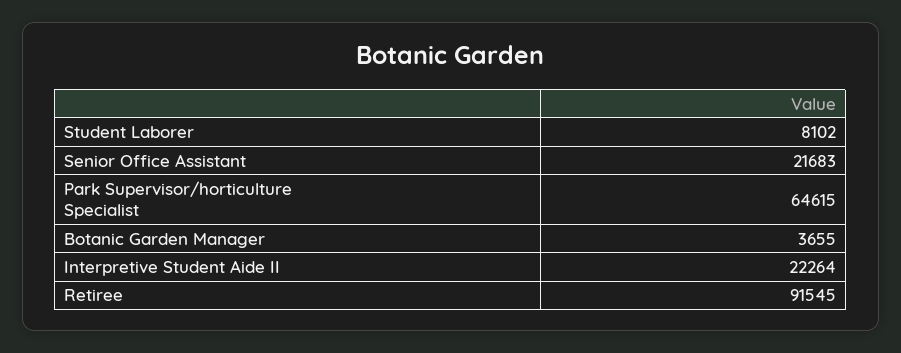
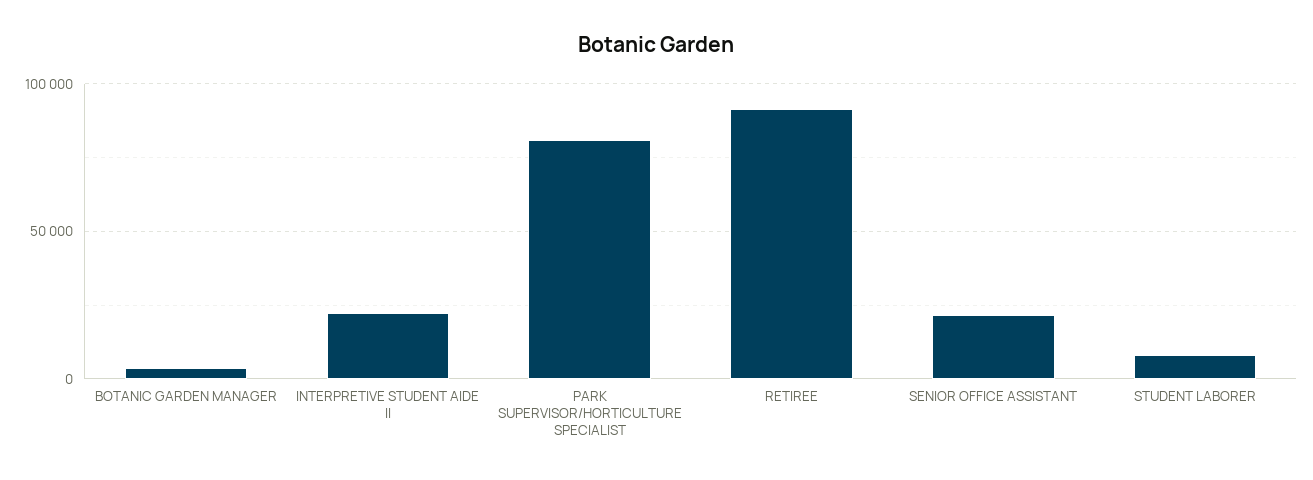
Park Supervisor/horticulture Specialist: 64615 -> 80000

